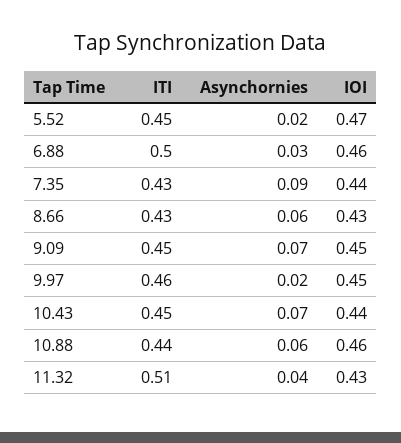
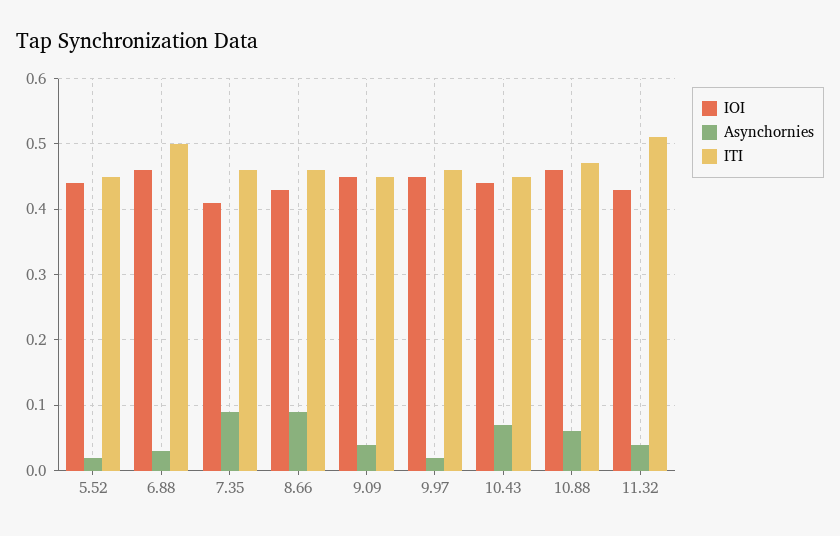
IOI, 5.52: 0.47 -> 0.44
ITI, 7.35: 0.43 -> 0.46
IOI, 7.35: 0.44 -> 0.41
ITI, 8.66: 0.43 -> 0.46
Asynchornies, 8.66: 0.06 -> 0.09
Asynchornies, 9.09: 0.07 -> 0.04
ITI, 10.88: 0.44 -> 0.47

